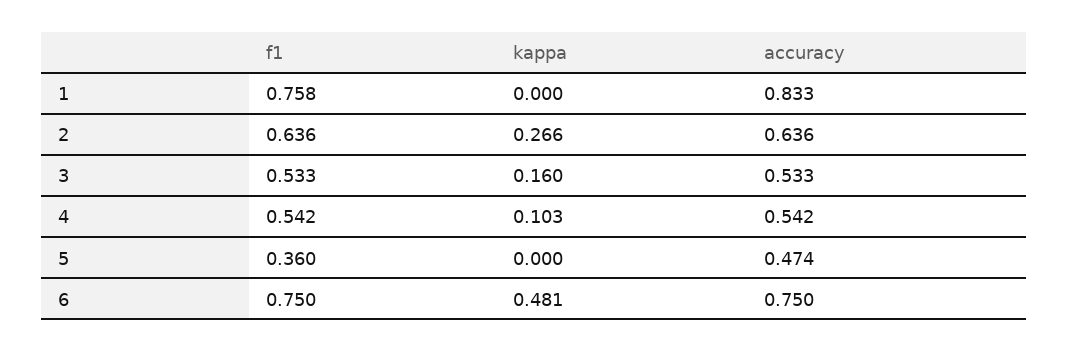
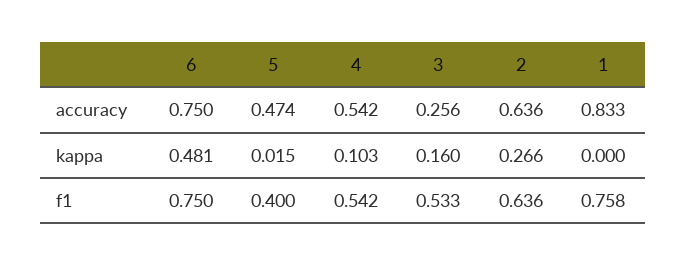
accuracy, 3: 0.533 -> 0.256
f1, 5: 0.36 -> 0.4
kappa, 5: 0 -> 0.015

